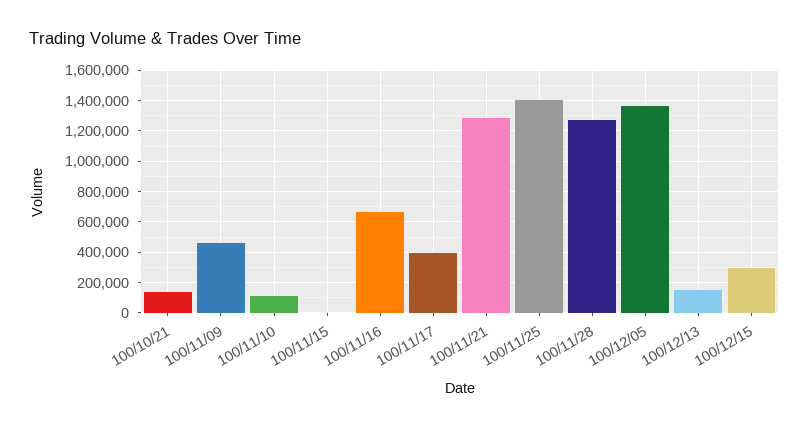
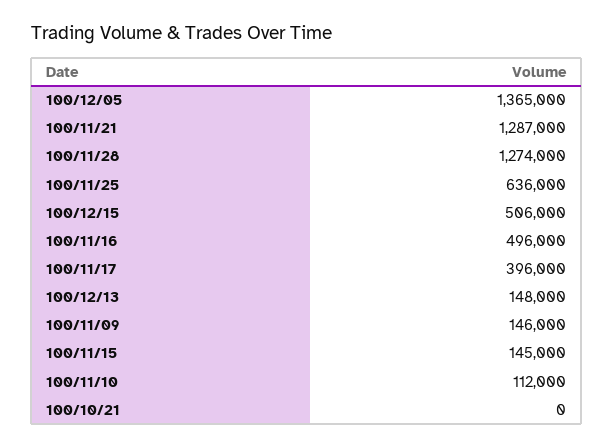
100/10/21: 150000 -> 0
100/11/09: 450000 -> 146000
100/11/15: 0 -> 145000
100/11/16: 650000 -> 496000
100/11/25: 1400000 -> 636000
100/12/15: 300000 -> 506000

